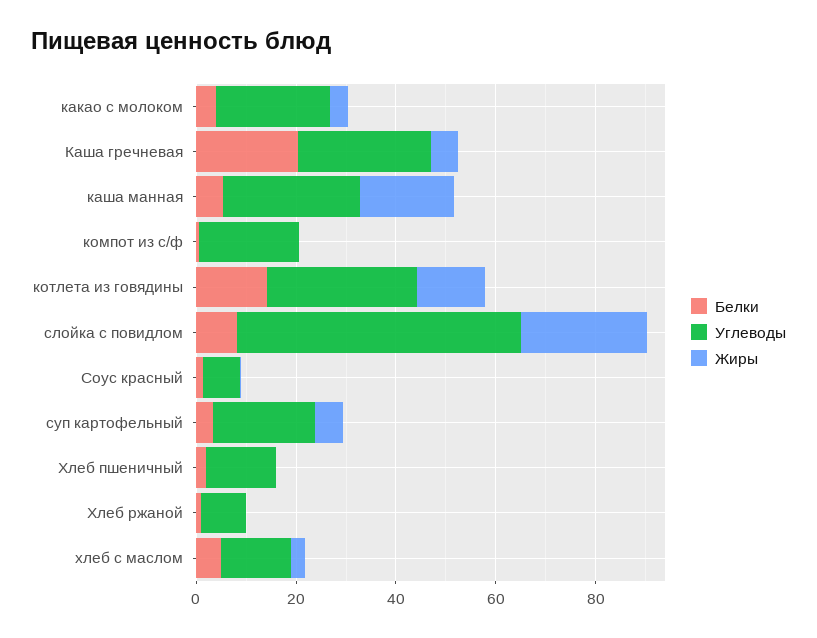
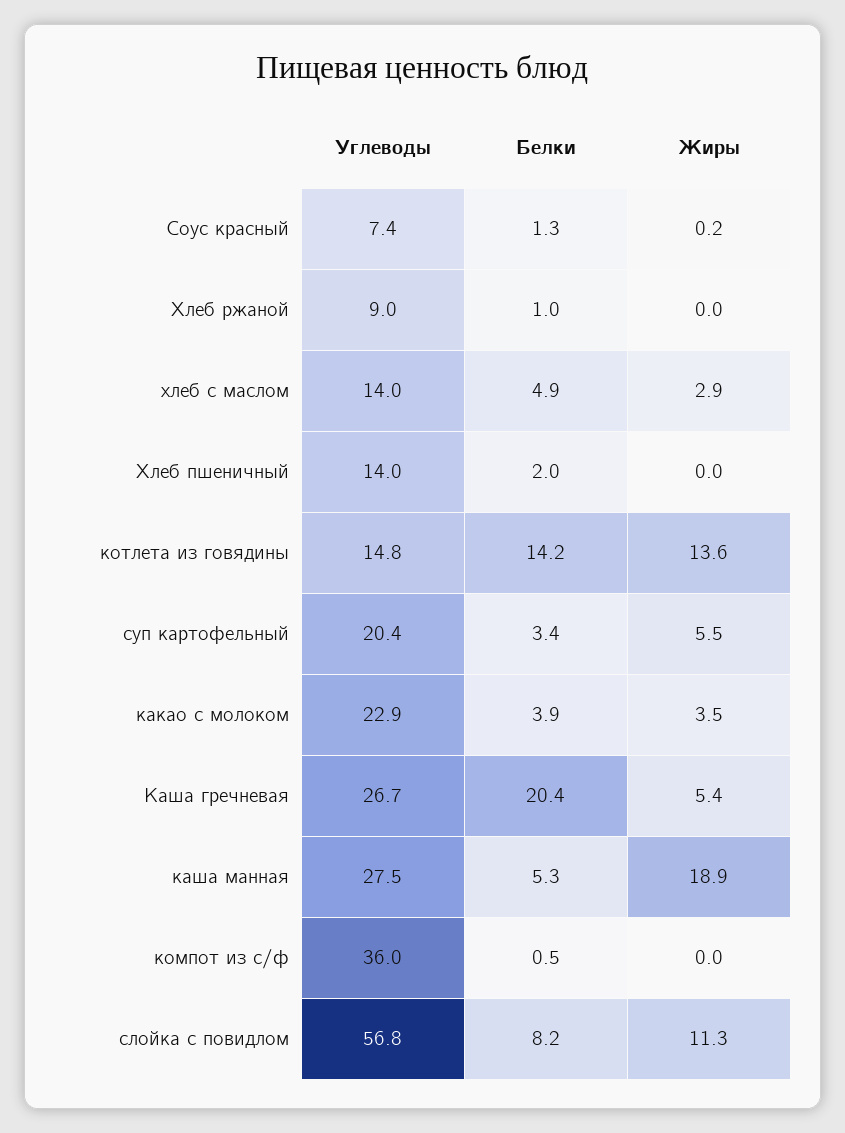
Углеводы, компот из с/ф: 20 -> 36
Углеводы, котлета из говядины: 30 -> 14.8
Жиры, слойка с повидлом: 25 -> 11.3

